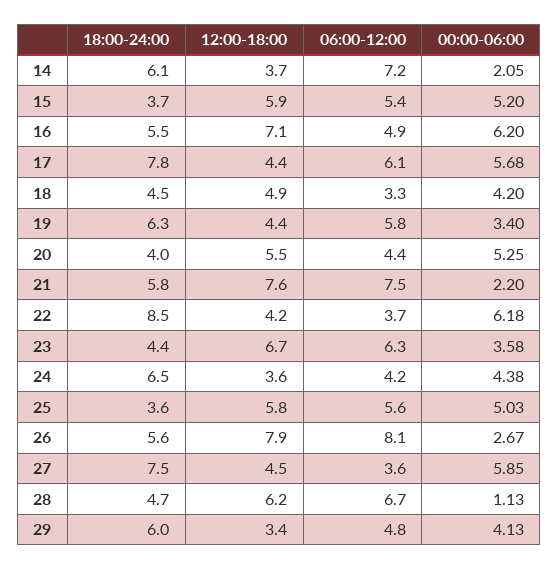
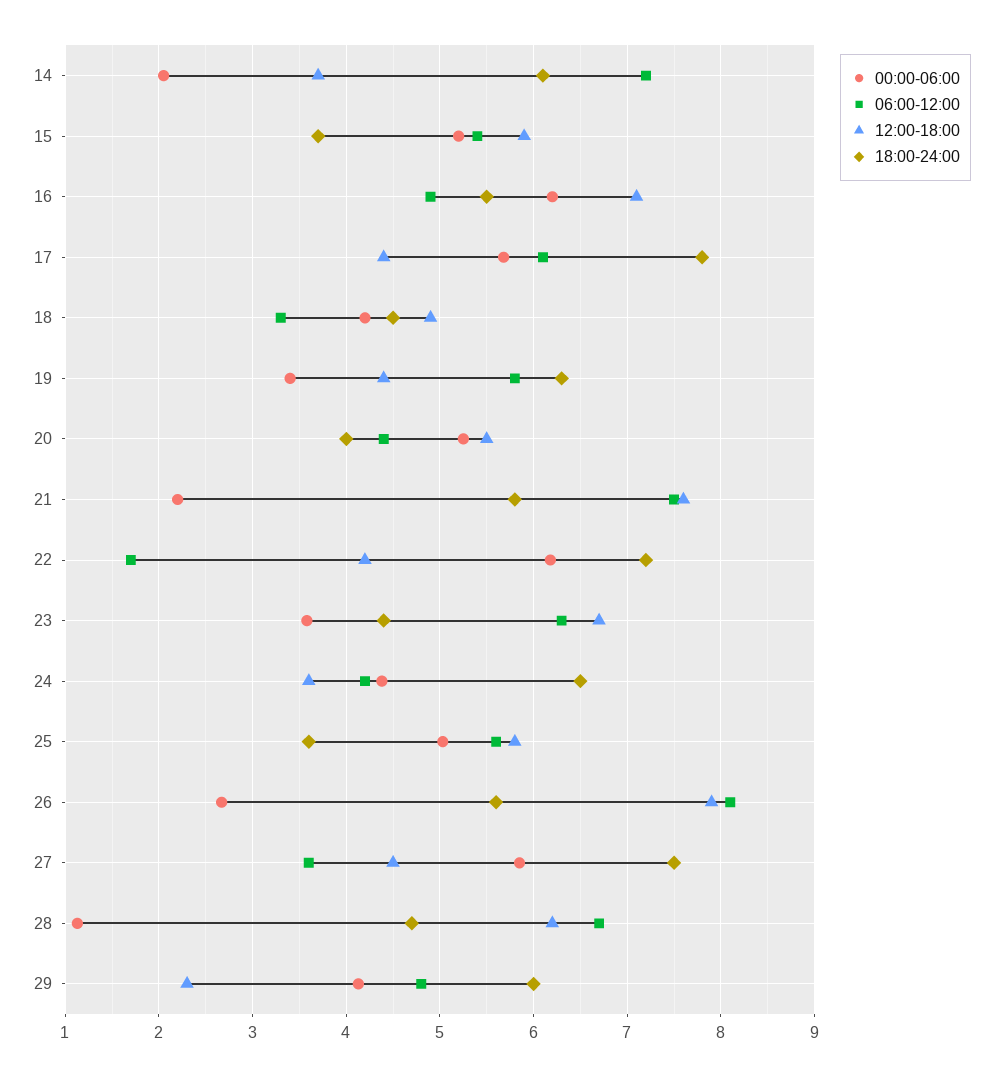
18:00-24:00, 22: 8.5 -> 7.2
06:00-12:00, 22: 3.7 -> 1.7
12:00-18:00, 29: 3.4 -> 2.3

